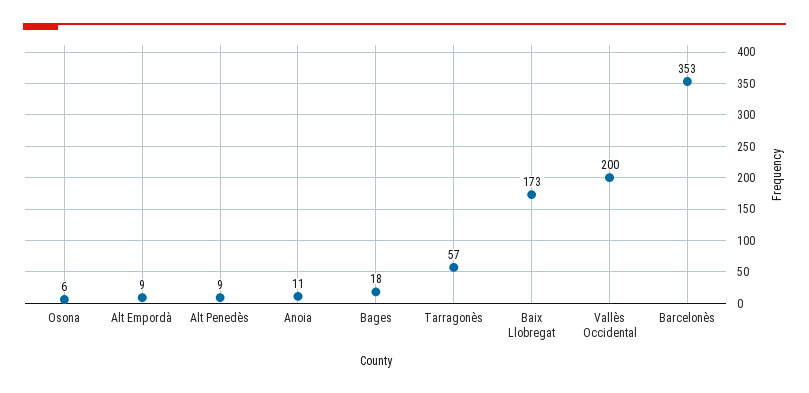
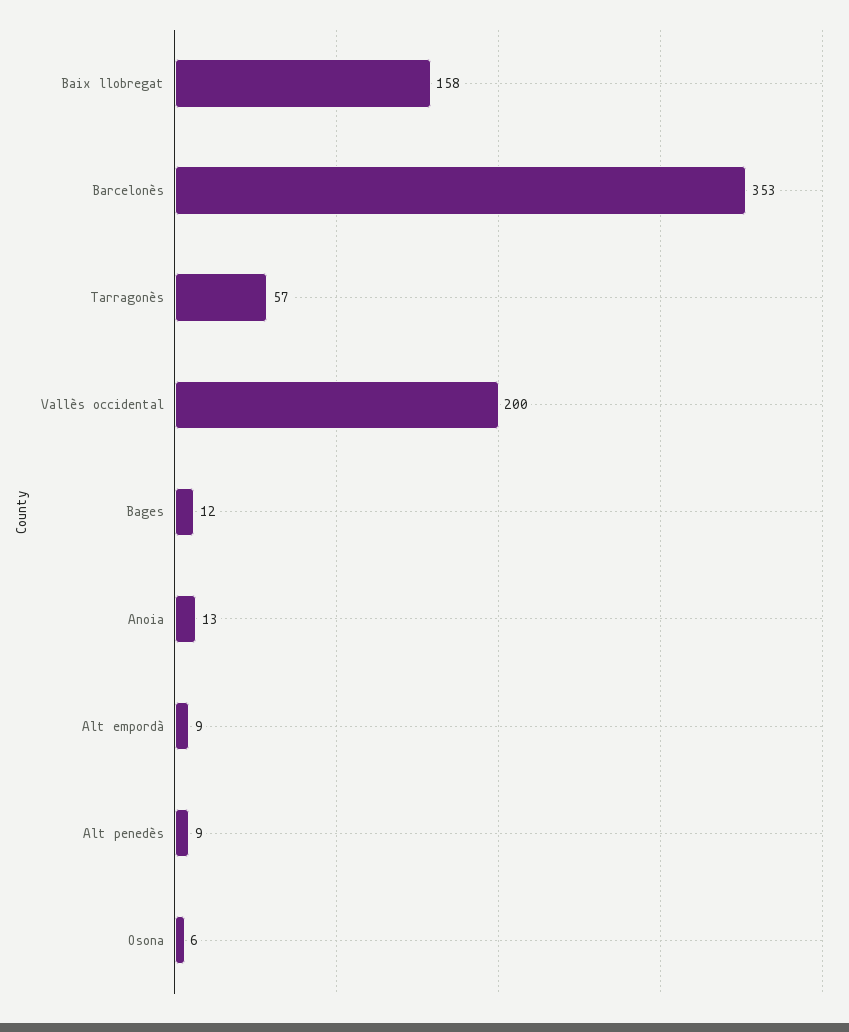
Anoia: 11 -> 13
Bages: 18 -> 12
Baix Llobregat: 173 -> 158

